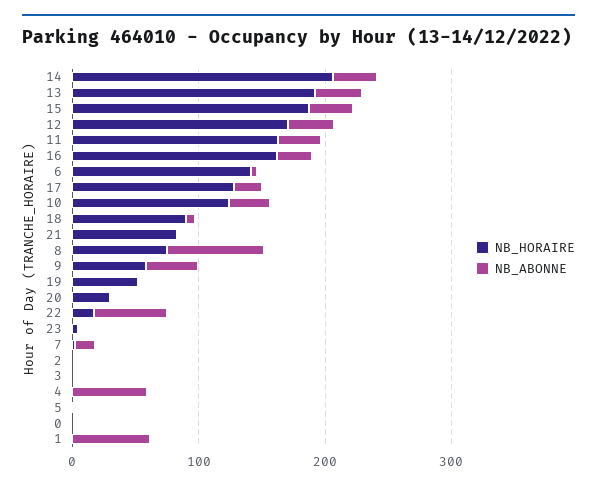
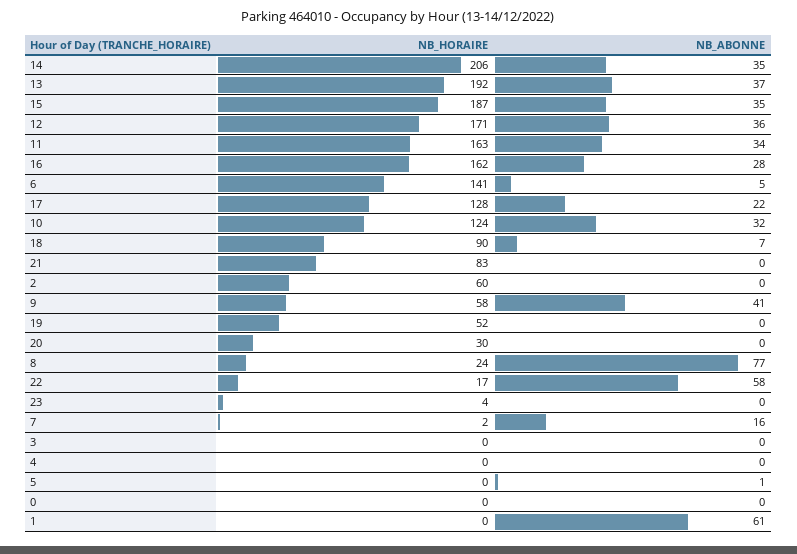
NB_HORAIRE, 8: 80 -> 24
NB_HORAIRE, 2: 0 -> 60
NB_ABONNE, 4: 60 -> 0

